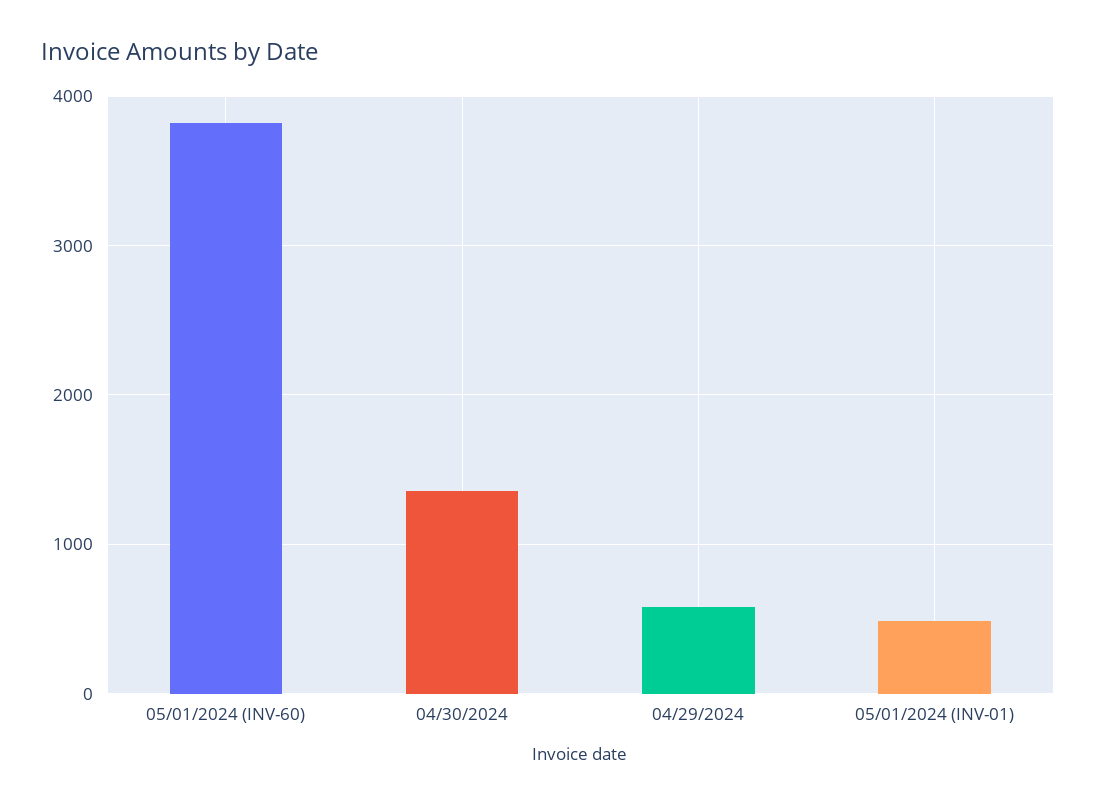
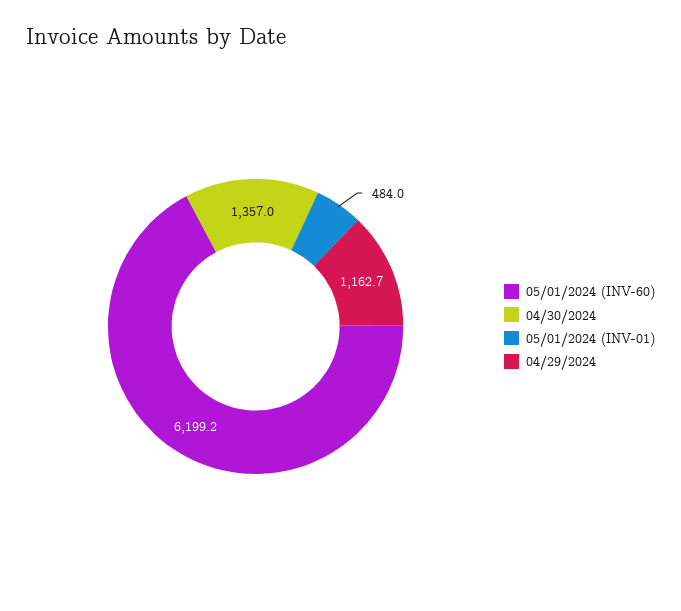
05/01/2024 (INV-60): 3800 -> 6199.2
04/29/2024: 600 -> 1162.7

